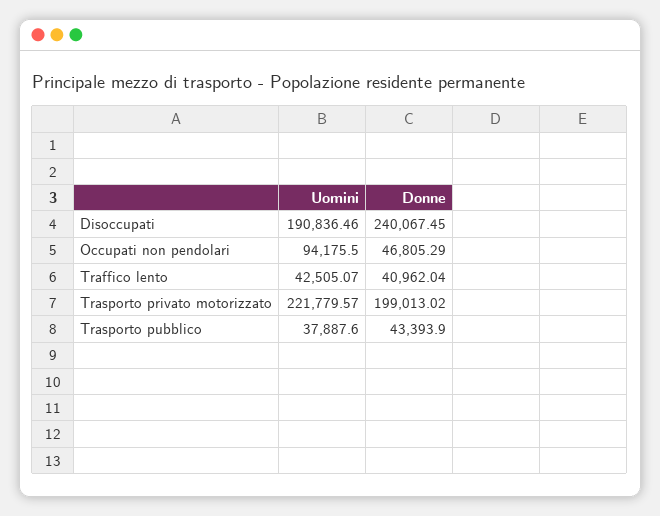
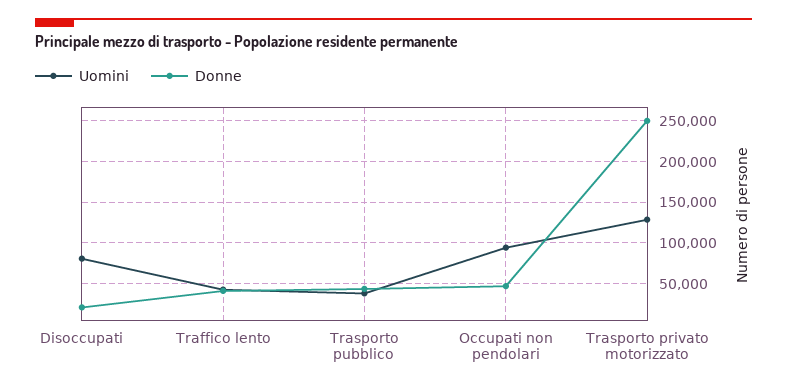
Uomini, Disoccupati: 190836.46 -> 80000
Donne, Disoccupati: 240067.45 -> 20000
Uomini, Trasporto privato motorizzato: 221779.57 -> 130000
Donne, Trasporto privato motorizzato: 199013.02 -> 250000

